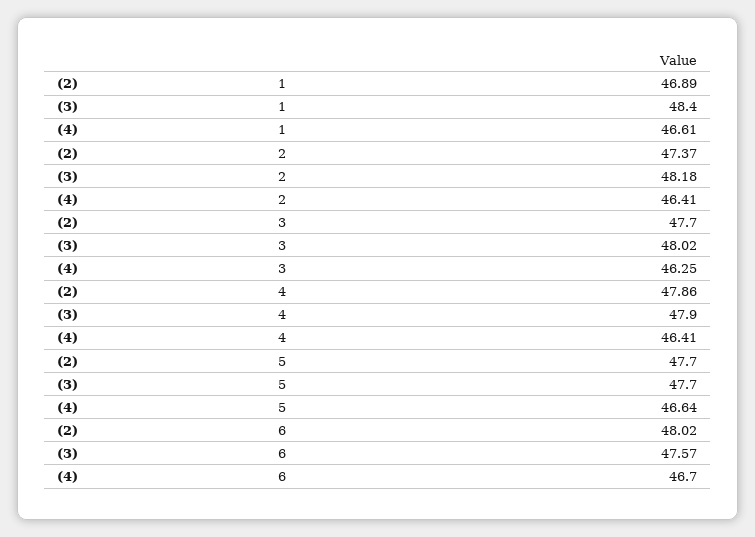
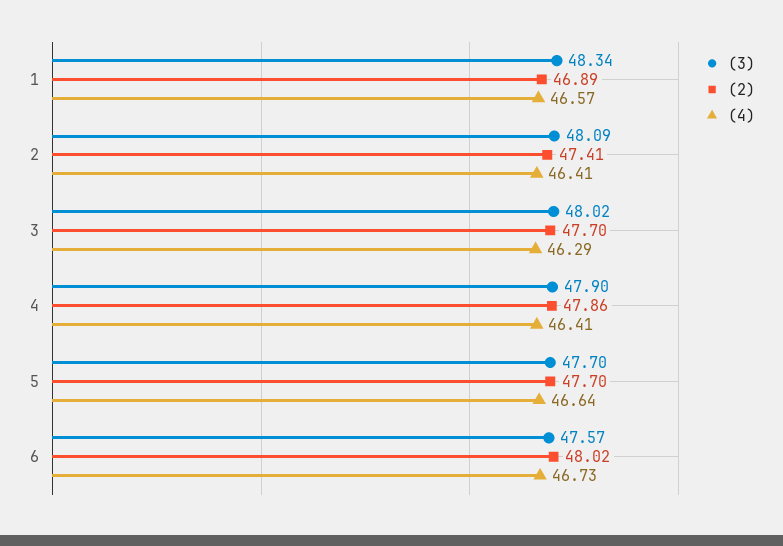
(3), 1: 48.4 -> 48.34
(4), 1: 46.61 -> 46.57
(2), 2: 47.37 -> 47.41
(3), 2: 48.18 -> 48.09
(4), 3: 46.25 -> 46.29
(4), 6: 46.7 -> 46.73

